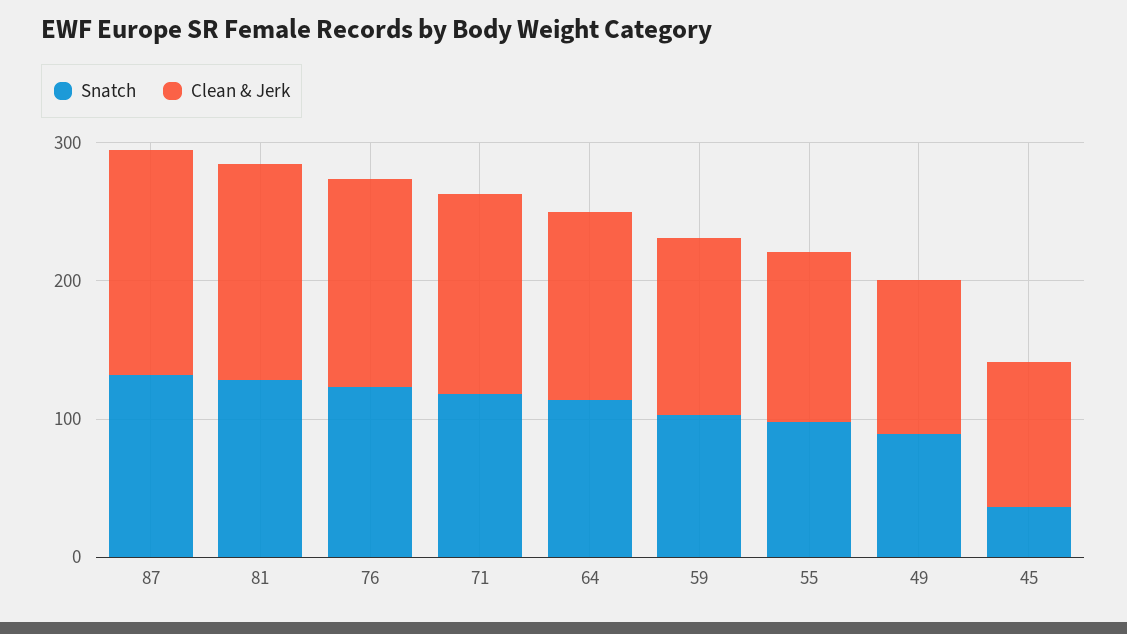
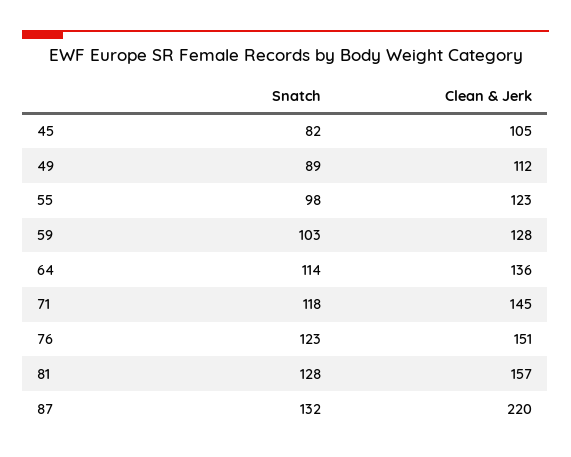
Clean & Jerk, 87: 160 -> 220
Snatch, 45: 40 -> 82

